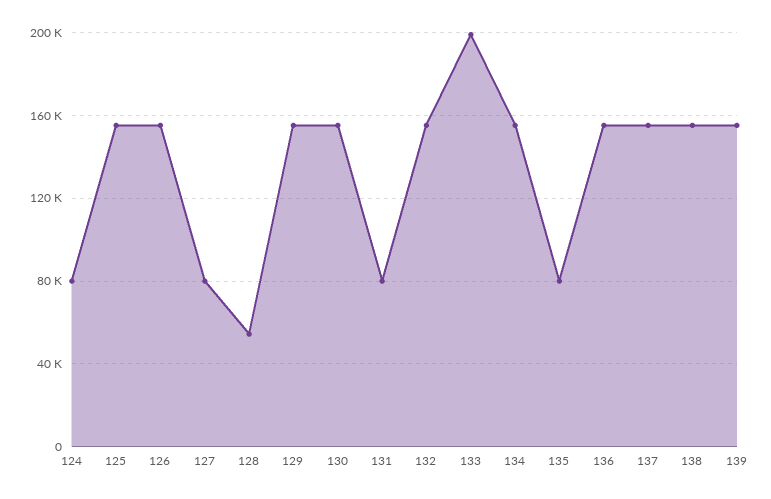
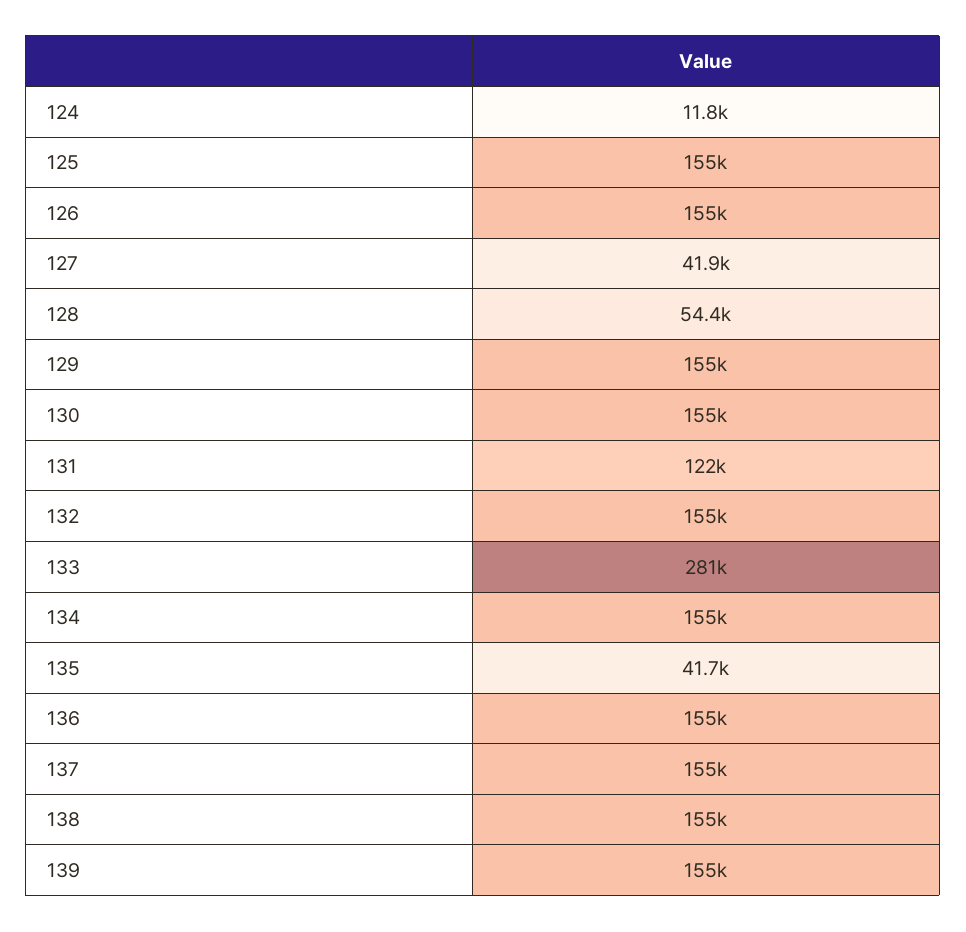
124: 80000 -> 11800
127: 80000 -> 41900
131: 80000 -> 122000
133: 200000 -> 281000
135: 80000 -> 41700

